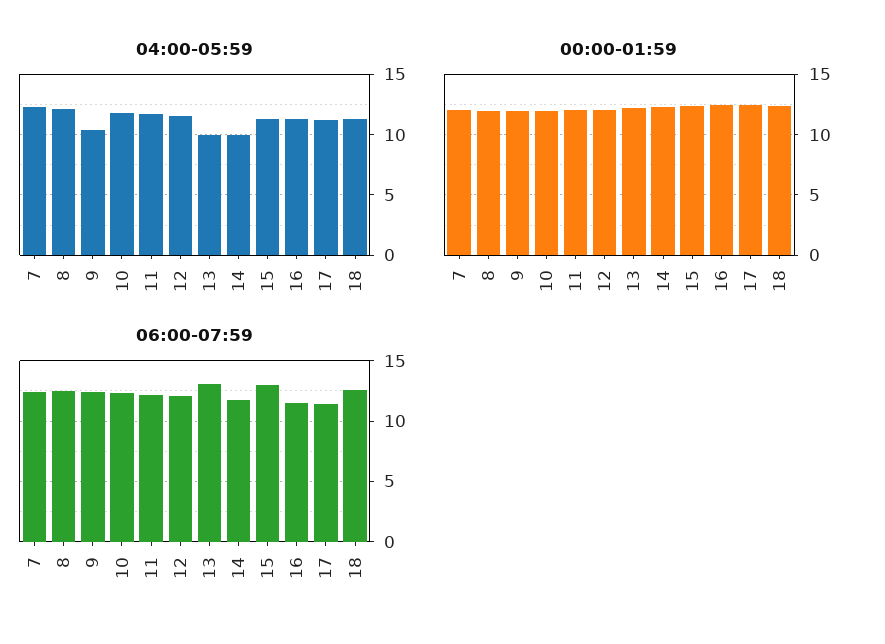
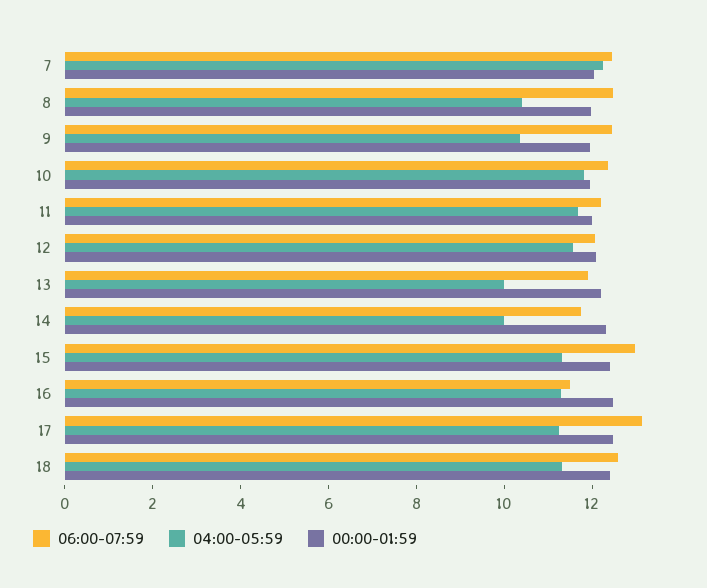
04:00-05:59, 8: 12 -> 10.5
06:00-07:59, 13: 13 -> 12
06:00-07:59, 17: 11.5 -> 13

